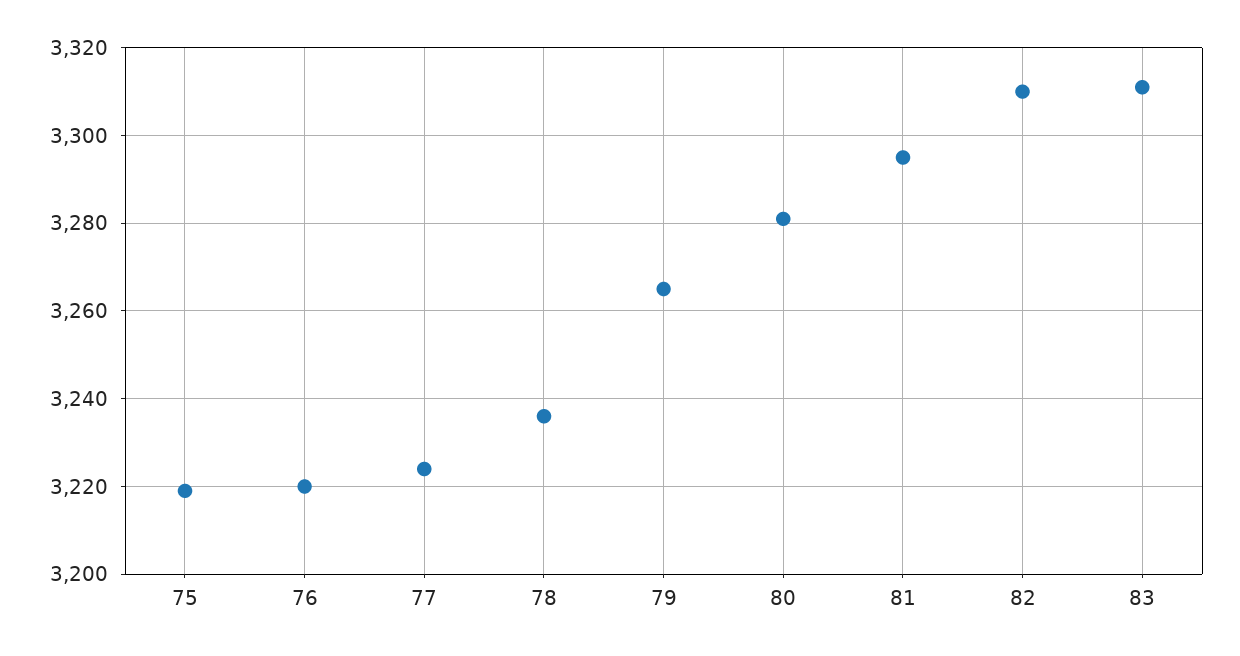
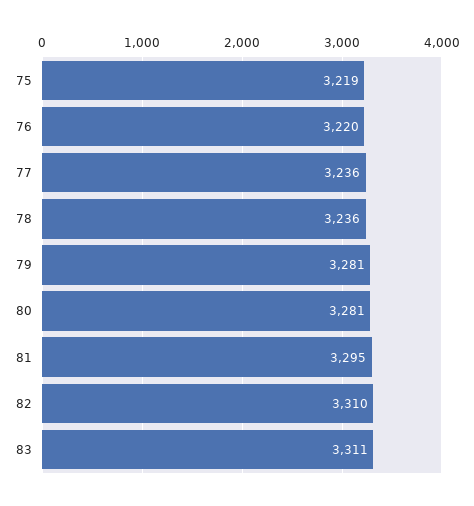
77: 3225 -> 3236
79: 3265 -> 3281

